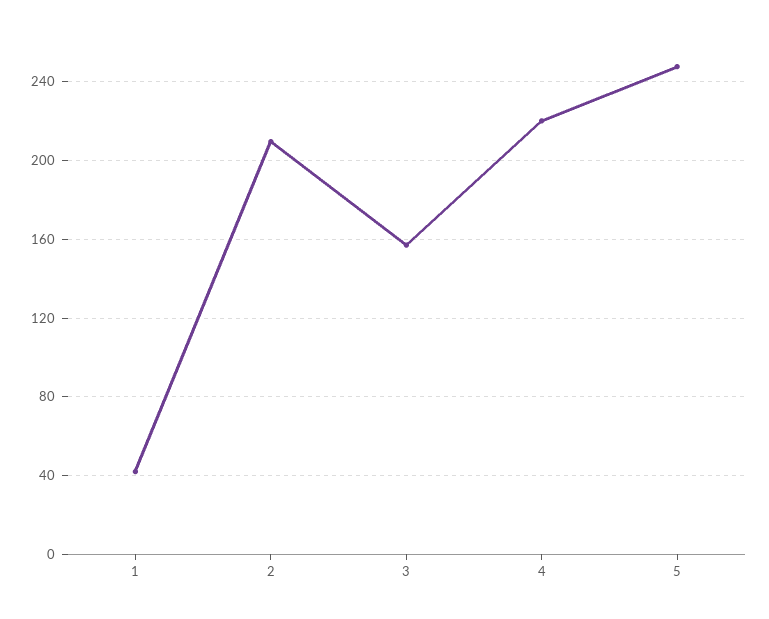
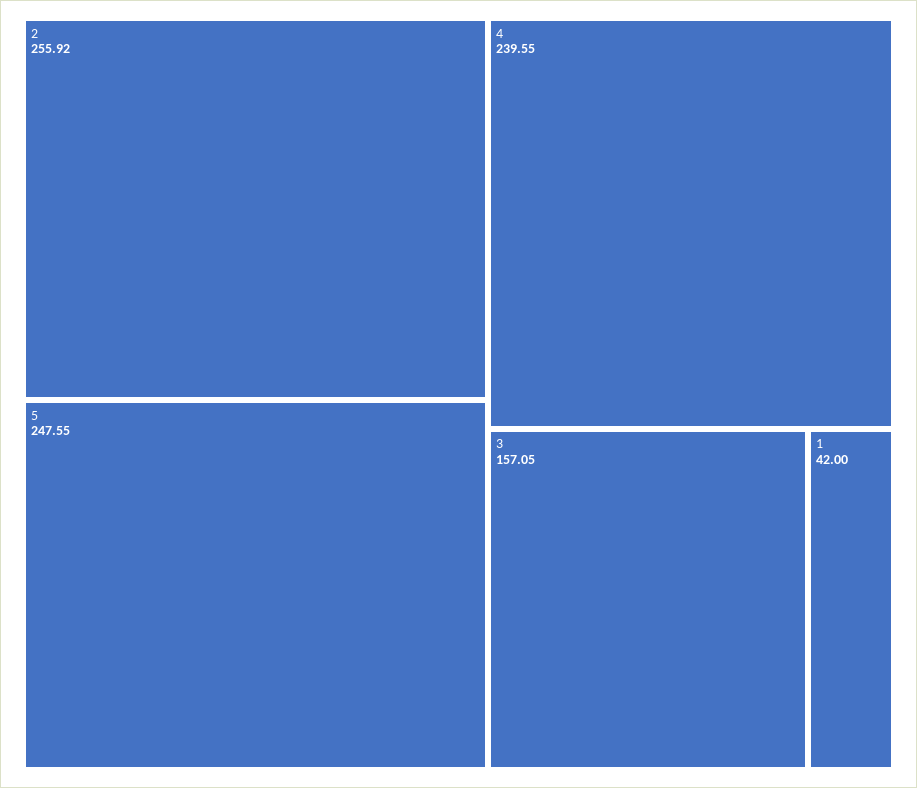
2: 210 -> 255.92
4: 220 -> 239.55

